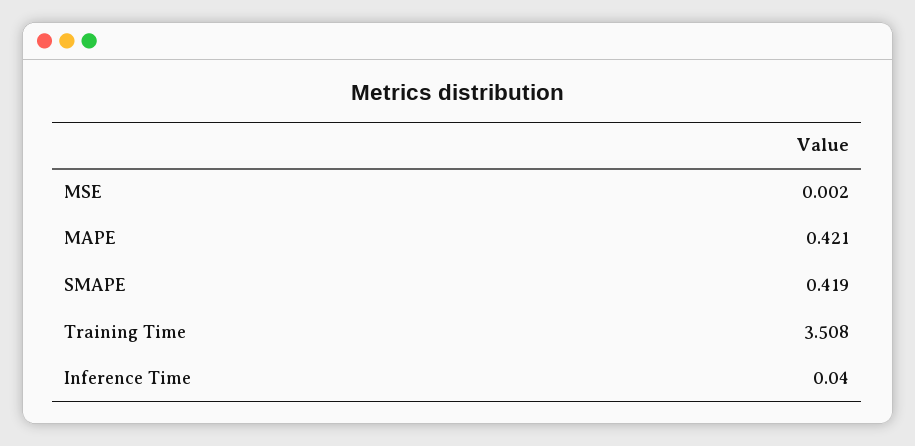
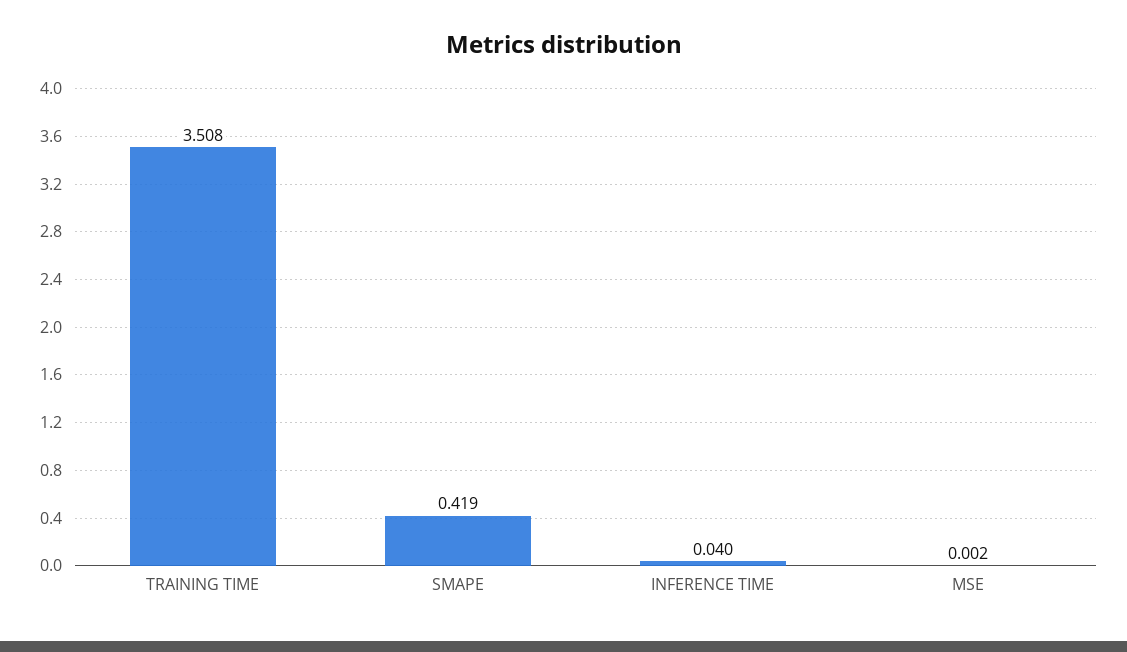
MAPE: 0.421 -> none

